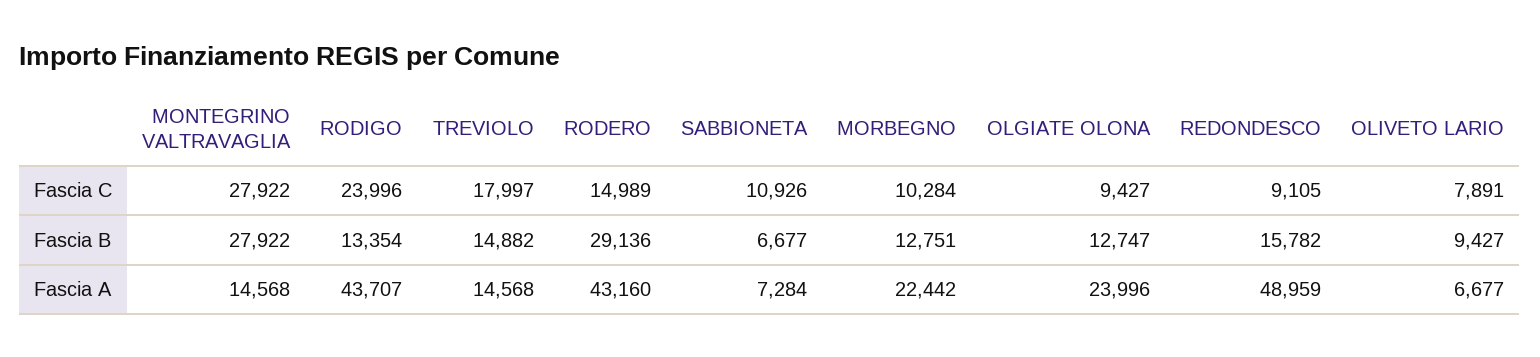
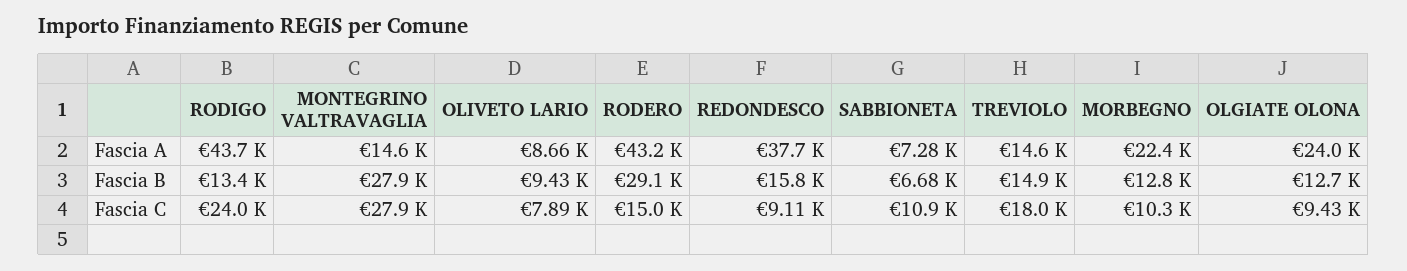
REDONDESCO, Fascia A: 48959 -> 37700
OLIVETO LARIO, Fascia A: 6677 -> 8660

